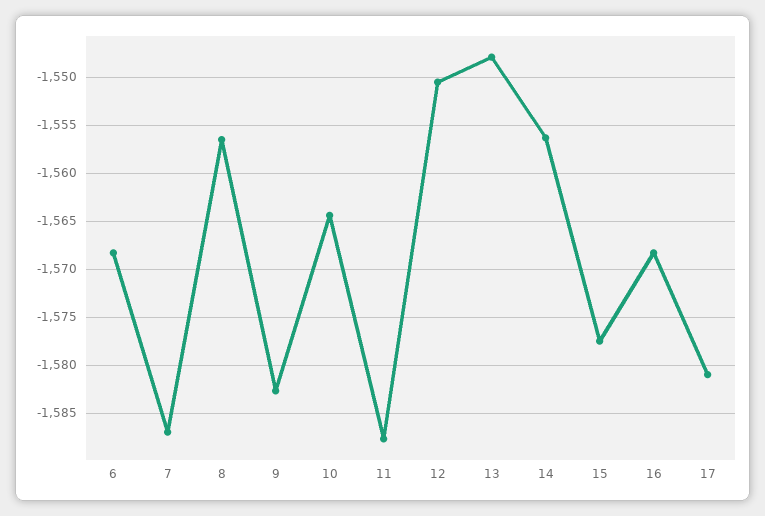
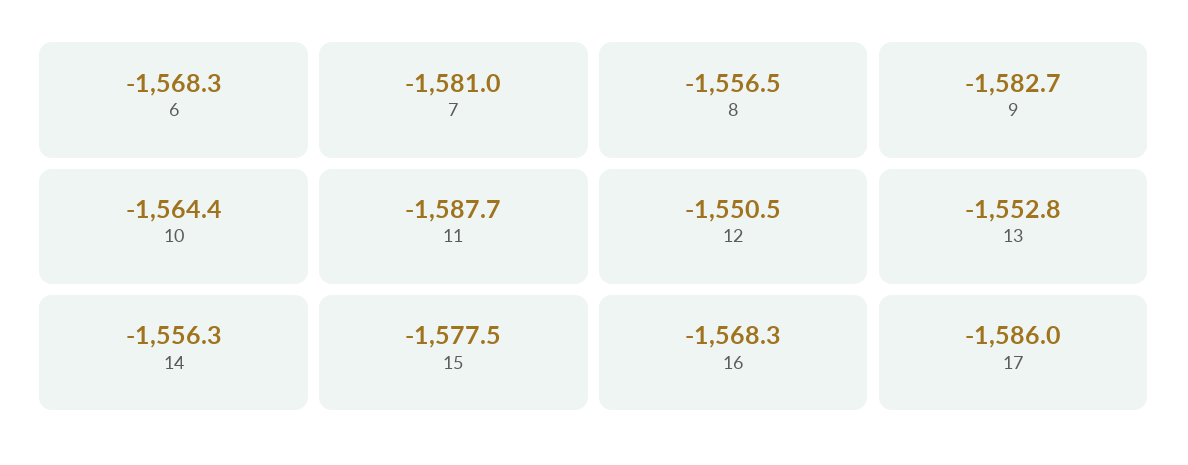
7: -1587 -> -1581
13: -1548 -> -1552.8
17: -1581 -> -1586

